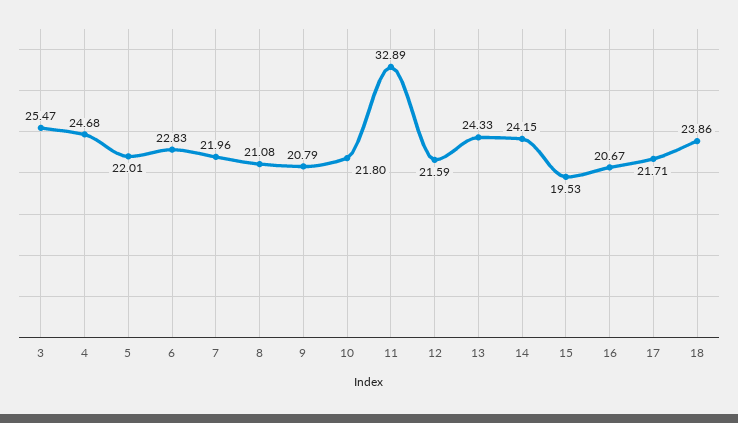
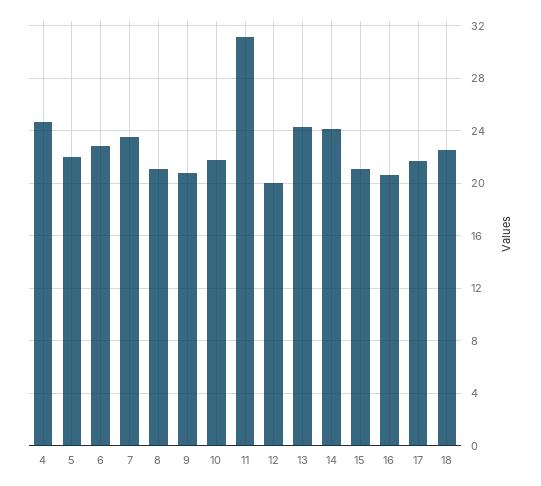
3: 25.47 -> none
7: 21.96 -> 23.5
11: 32.89 -> 31
12: 21.59 -> 20
15: 19.53 -> 21
18: 23.86 -> 22.5

